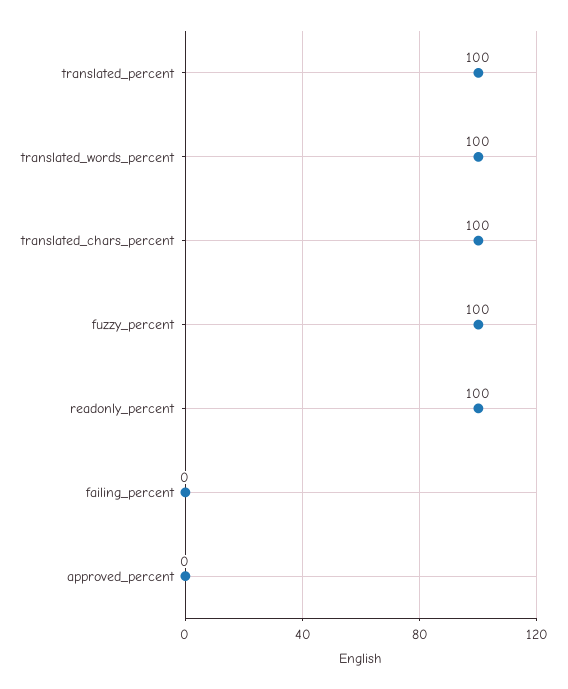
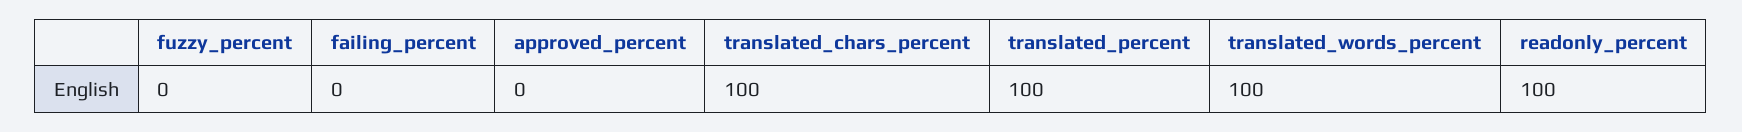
fuzzy_percent: 100 -> 0

